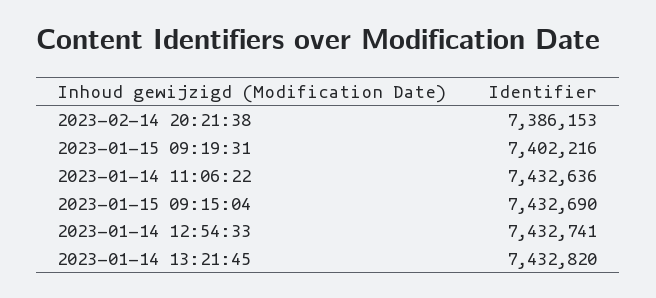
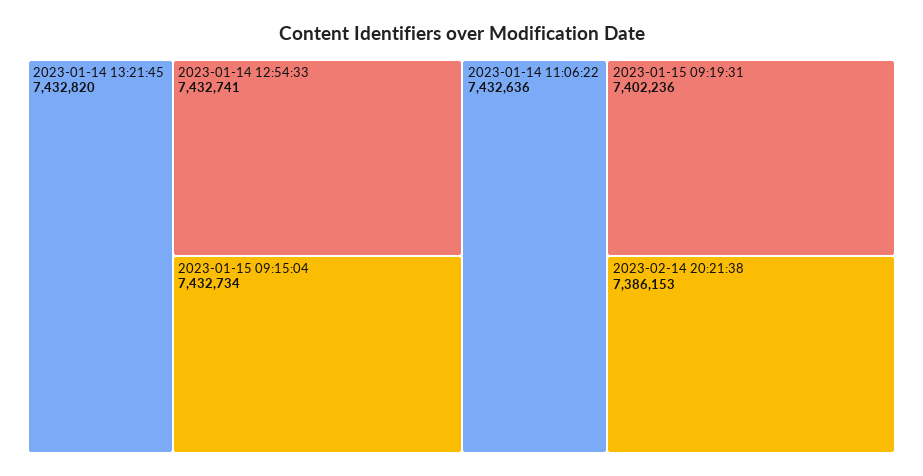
2023-01-15 09:19:31: 7402216 -> 7402236
2023-01-15 09:15:04: 7432690 -> 7432734

